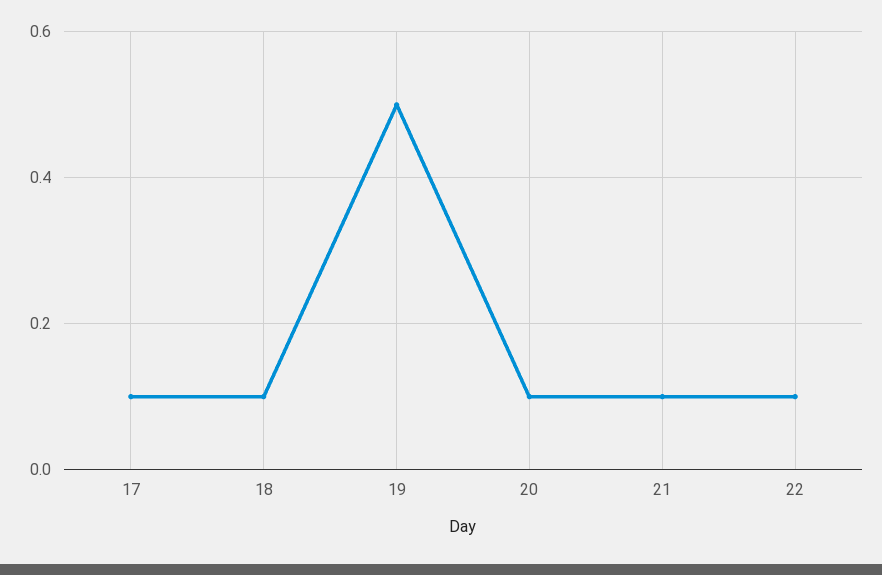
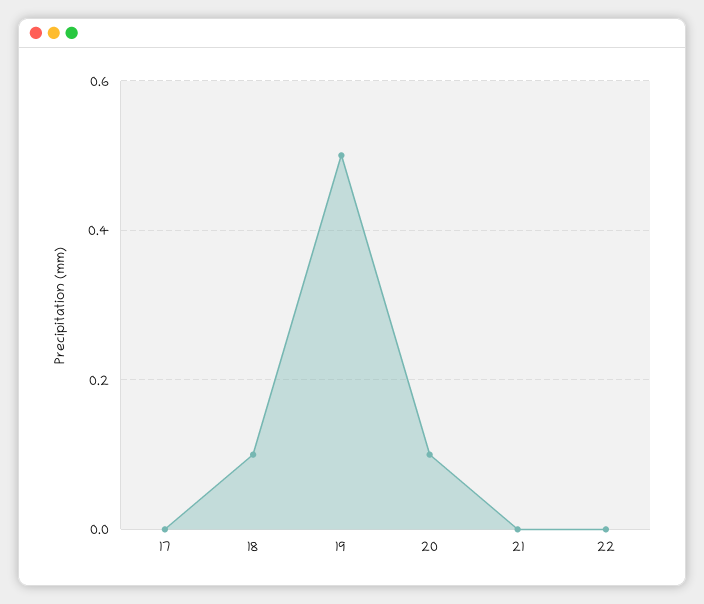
17: 0.1 -> 0
21: 0.1 -> 0
22: 0.1 -> 0

